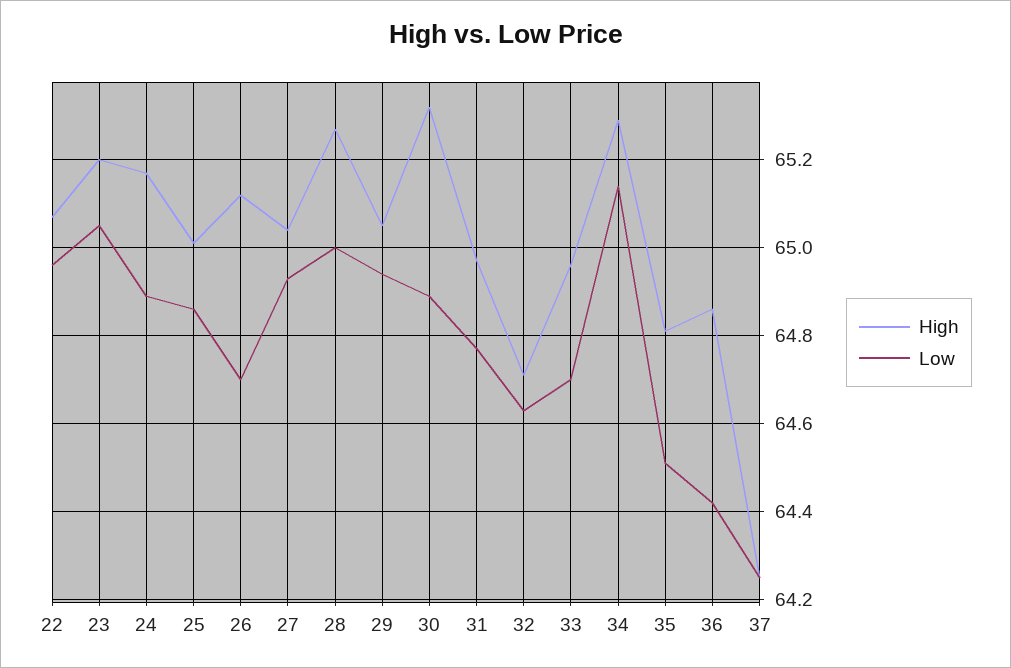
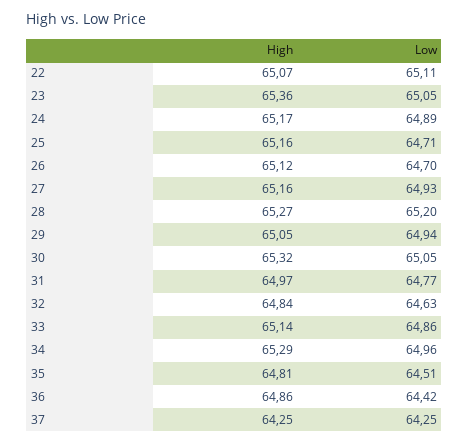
Low, 22: 64.95 -> 65.11
High, 23: 65.2 -> 65.36
High, 25: 65 -> 65.16
Low, 25: 64.85 -> 64.71
High, 27: 65.05 -> 65.16
Low, 28: 65 -> 65.2
Low, 30: 64.9 -> 65.05
High, 32: 64.7 -> 64.84
High, 33: 64.95 -> 65.14
Low, 33: 64.7 -> 64.86
Low, 34: 65.15 -> 64.96

